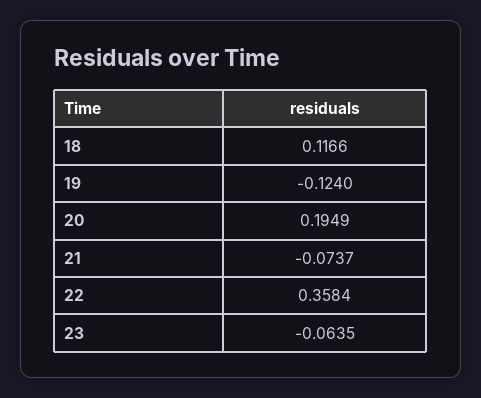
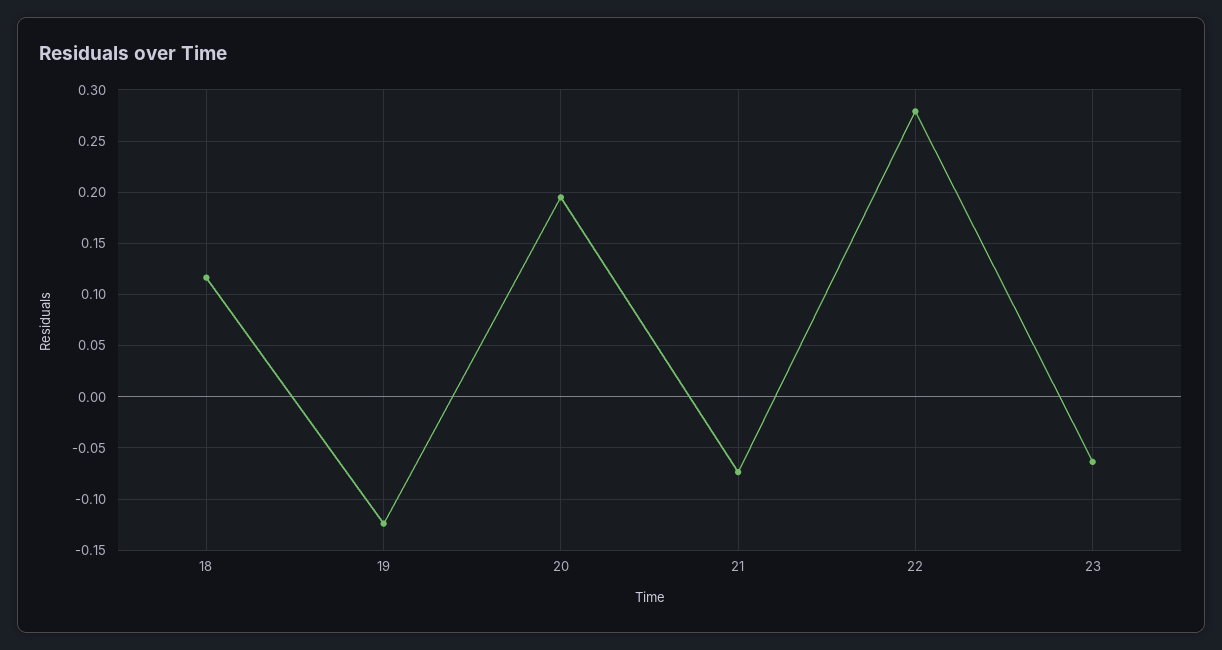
22: 0.3584 -> 0.28

